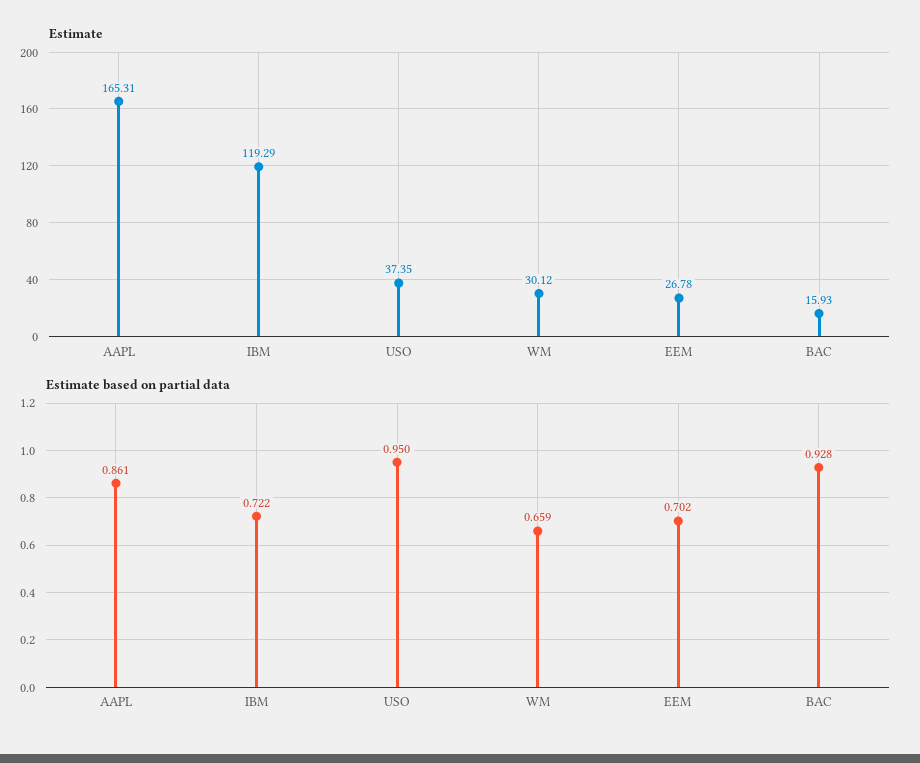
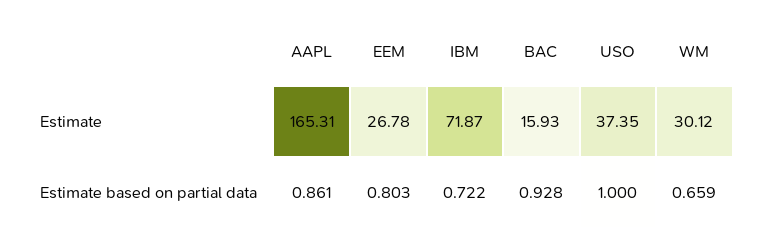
Estimate, IBM: 119.29 -> 71.87
Estimate based on partial data, USO: 0.95 -> 1
Estimate based on partial data, EEM: 0.702 -> 0.803

